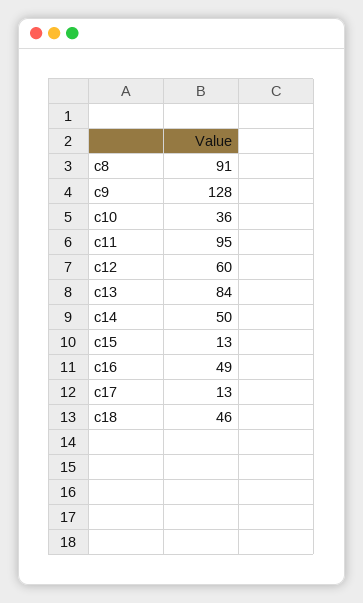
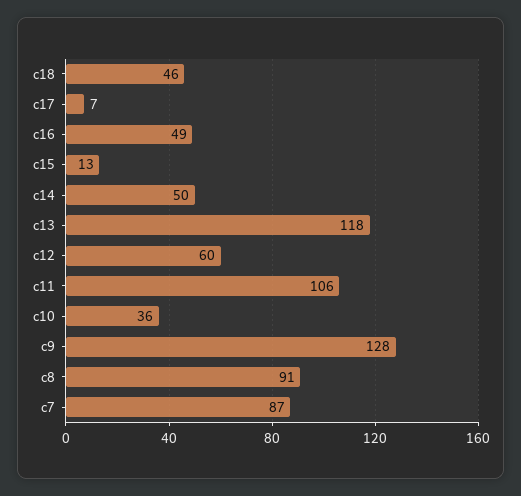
c11: 95 -> 106
c13: 84 -> 118
c17: 13 -> 7
c7: none -> 87

